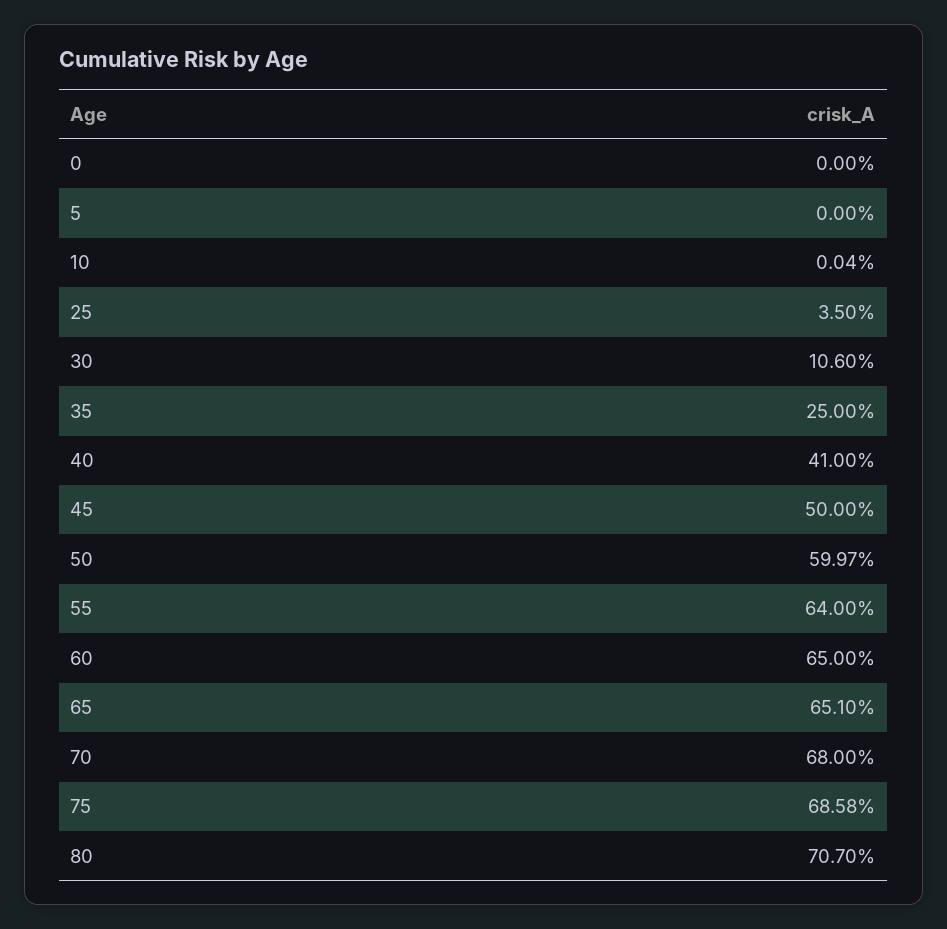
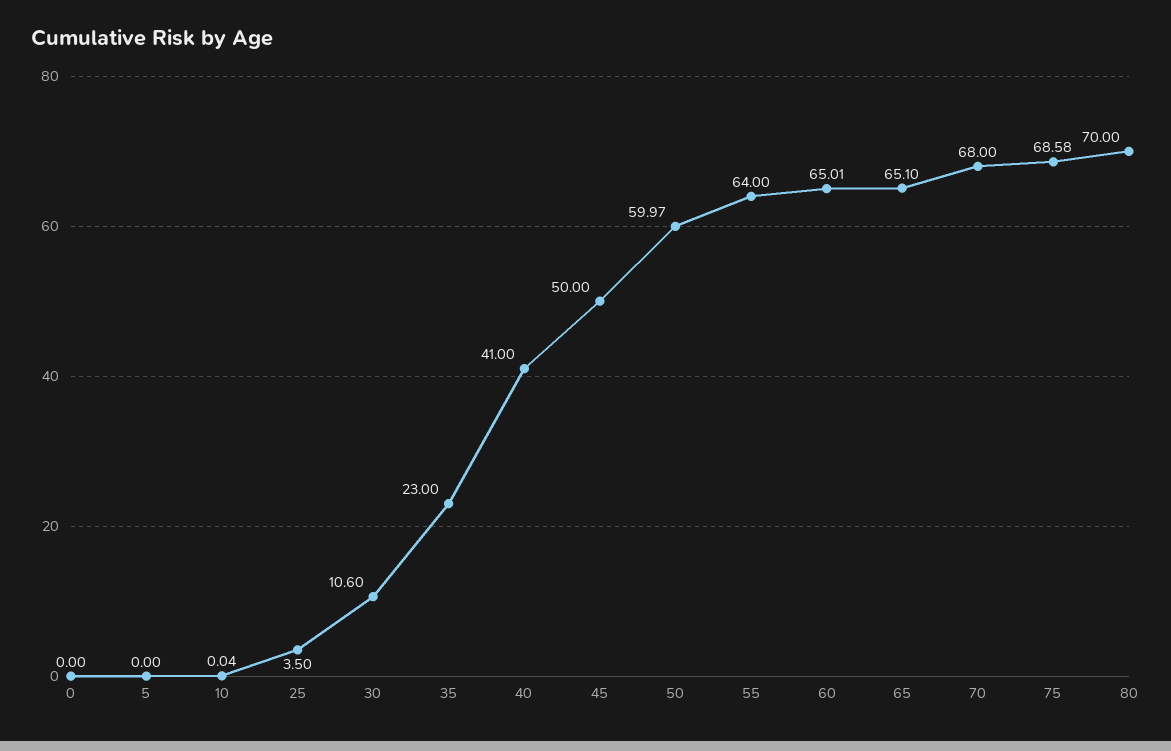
35: 25 -> 23
60: 65 -> 65.01
80: 70.7 -> 70

